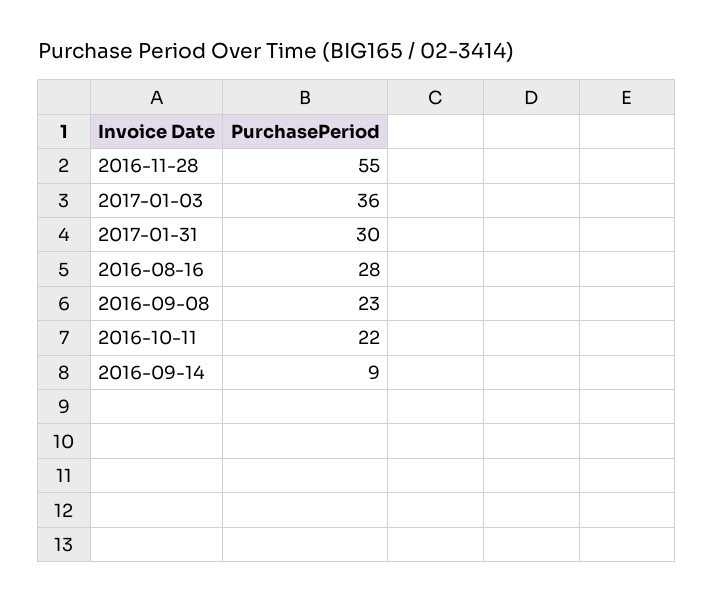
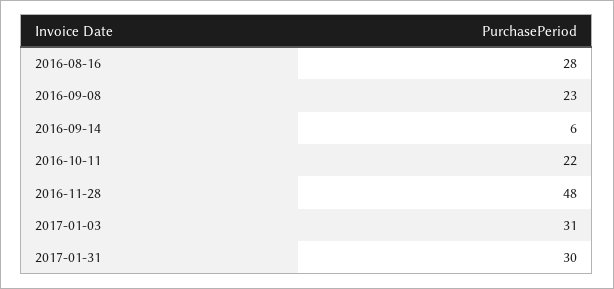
2016-11-28: 55 -> 48
2017-01-03: 36 -> 31
2016-09-14: 9 -> 6

